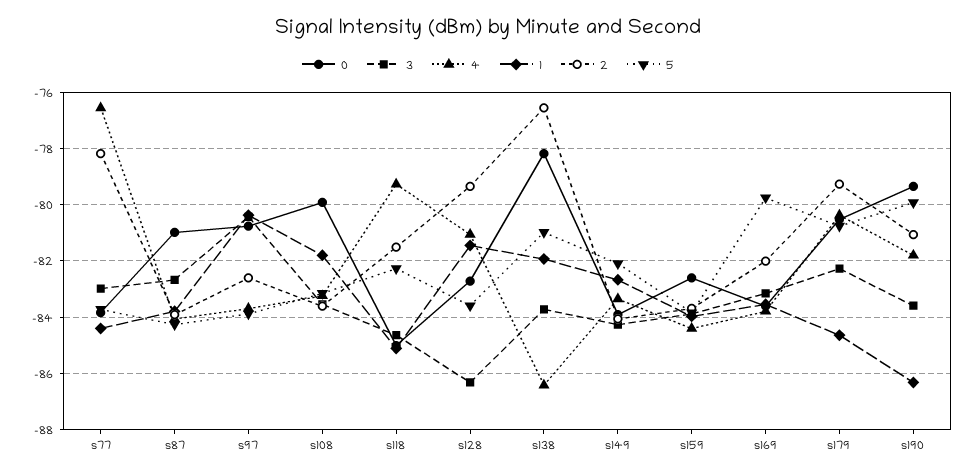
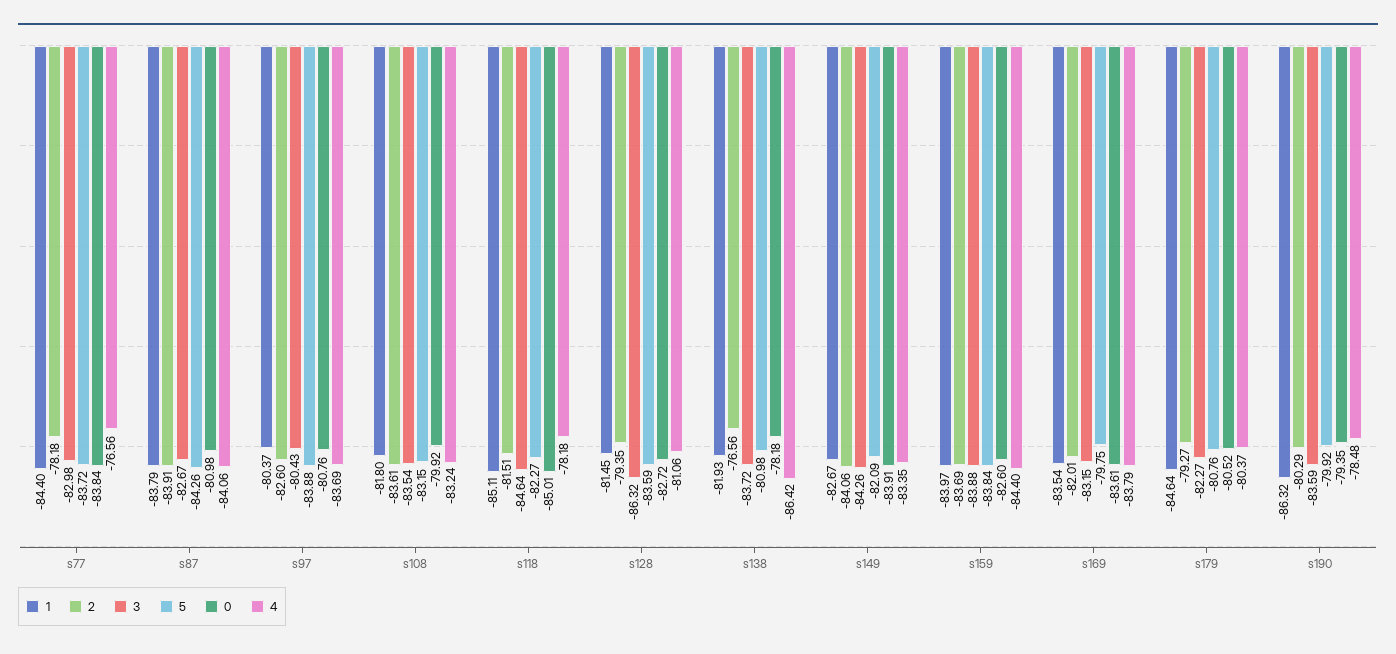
4, s118: -79.25 -> -78.18
4, s190: -81.75 -> -78.48
2, s190: -81 -> -80.29

